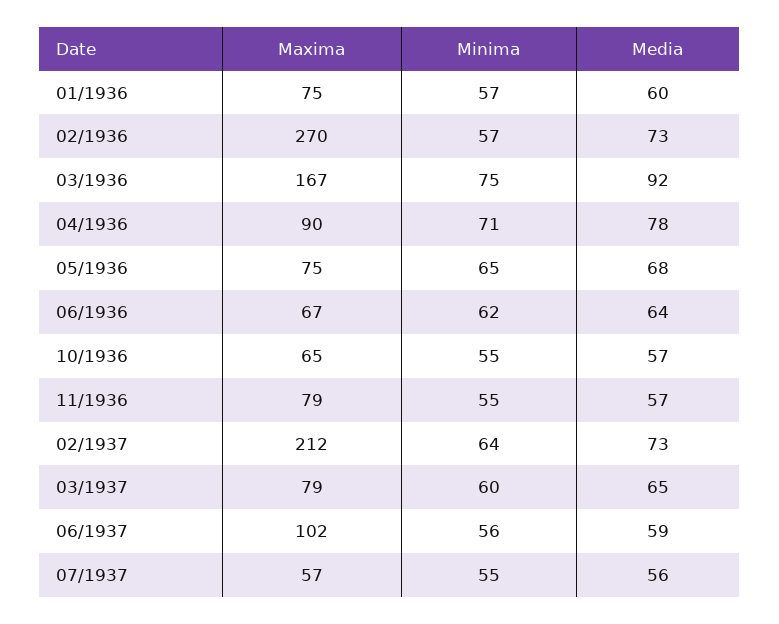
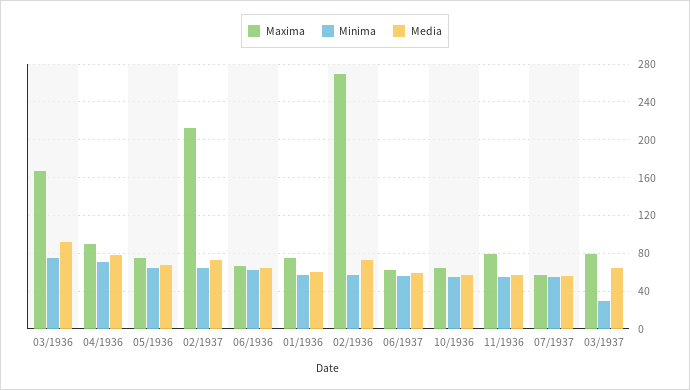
Minima, 03/1937: 60 -> 30
Maxima, 06/1937: 102 -> 60

